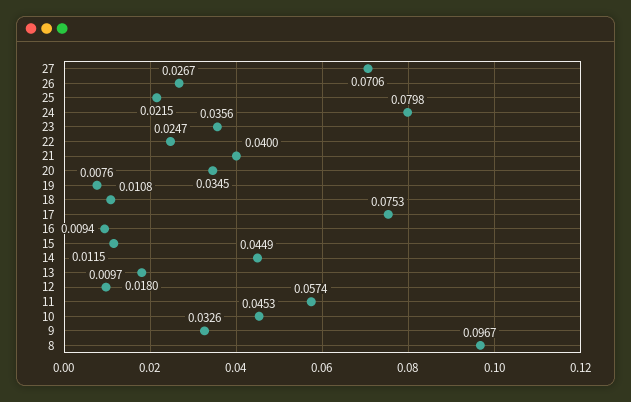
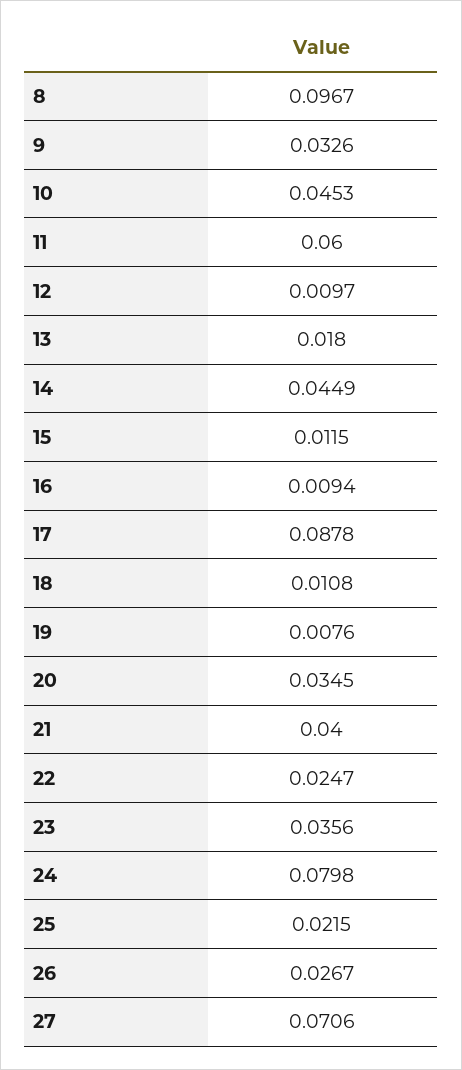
17: 0.0753 -> 0.0878
11: 0.0574 -> 0.06

